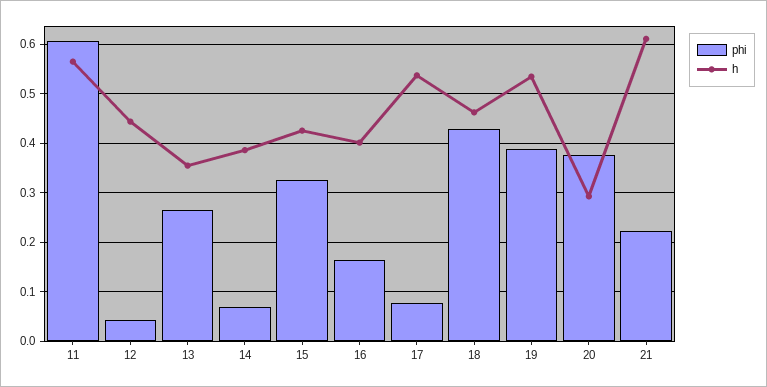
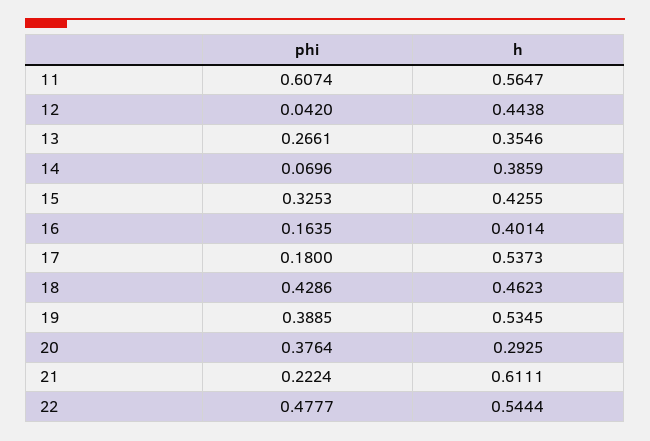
phi, 17: 0.08 -> 0.18
phi, 22: none -> 0.4777
h, 22: none -> 0.5444

